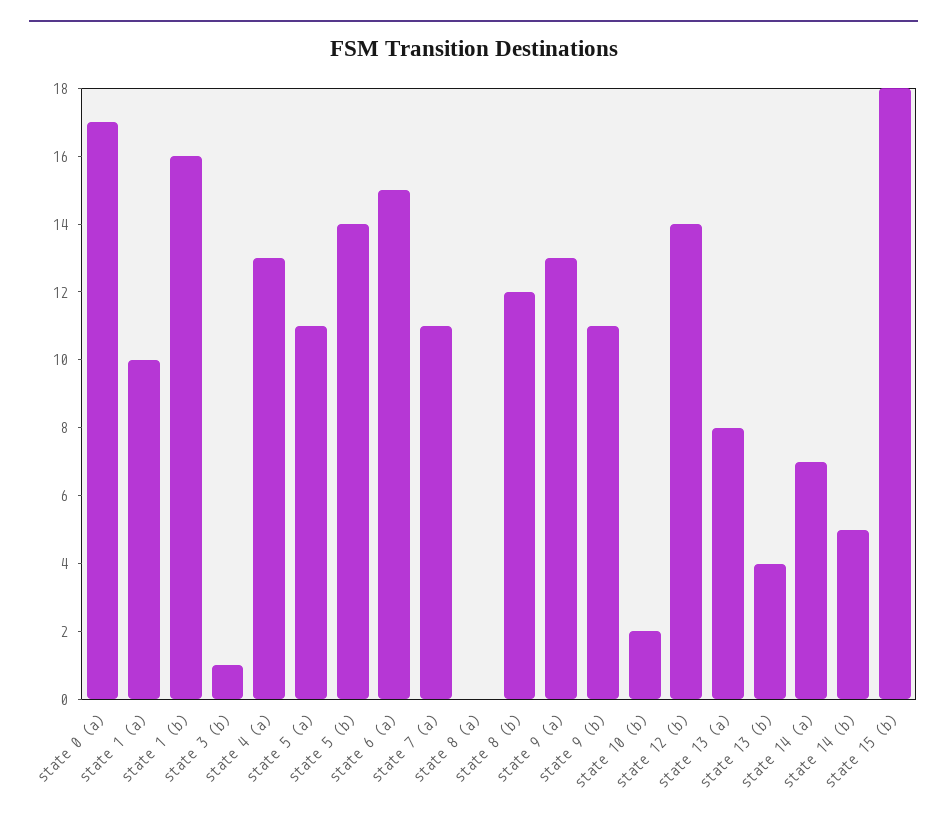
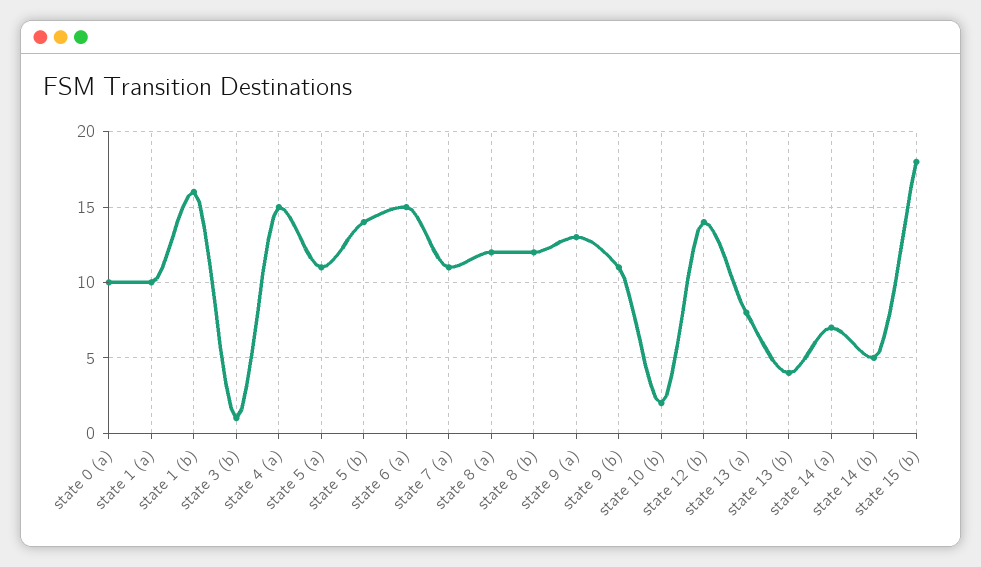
state 0 (a): 17 -> 10
state 4 (a): 13 -> 15
state 8 (a): 0 -> 12

